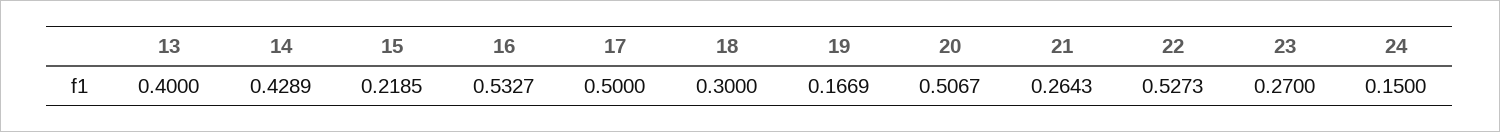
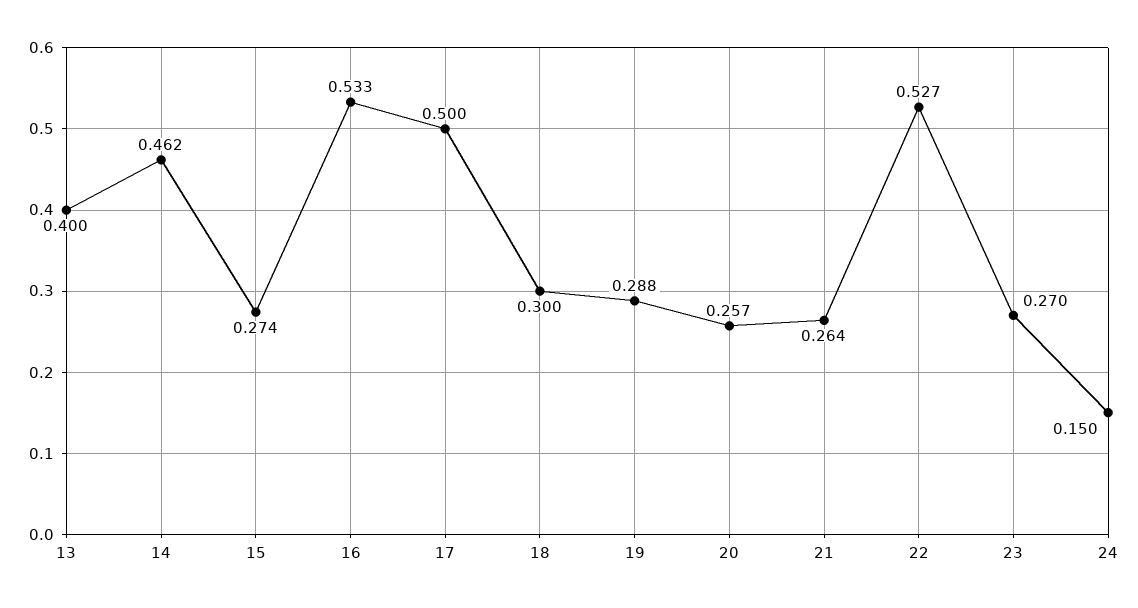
14: 0.4289 -> 0.462
15: 0.2185 -> 0.274
19: 0.1669 -> 0.288
20: 0.5067 -> 0.257

